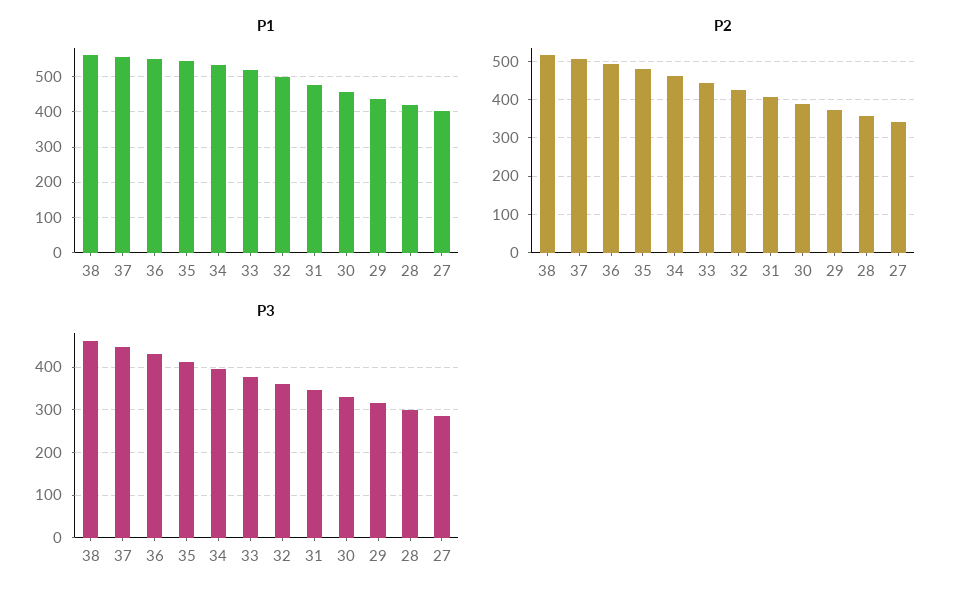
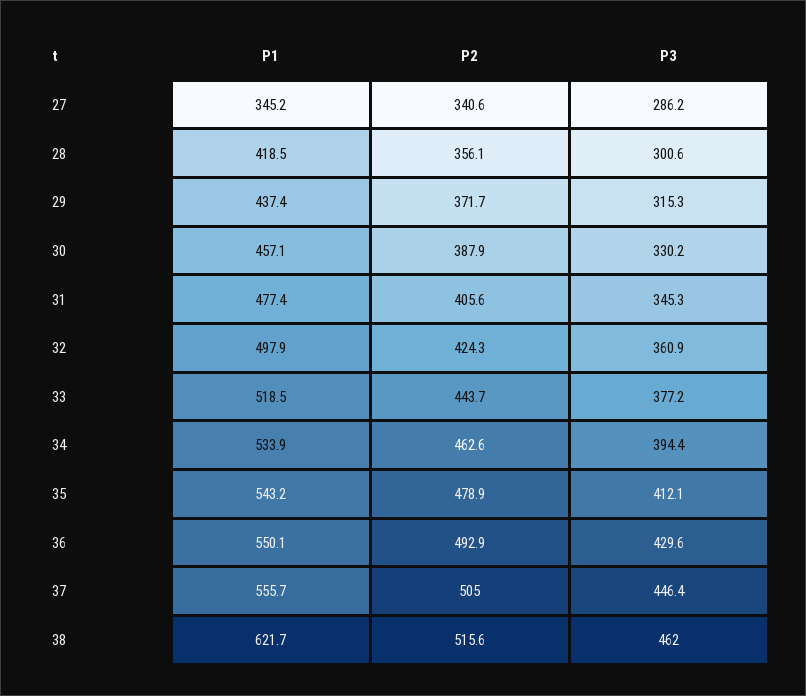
P1, 38: 560 -> 621.7
P1, 27: 400 -> 345.2

